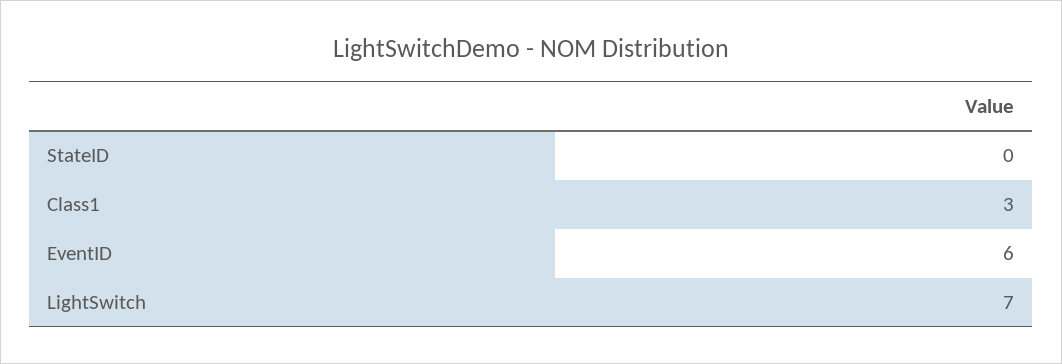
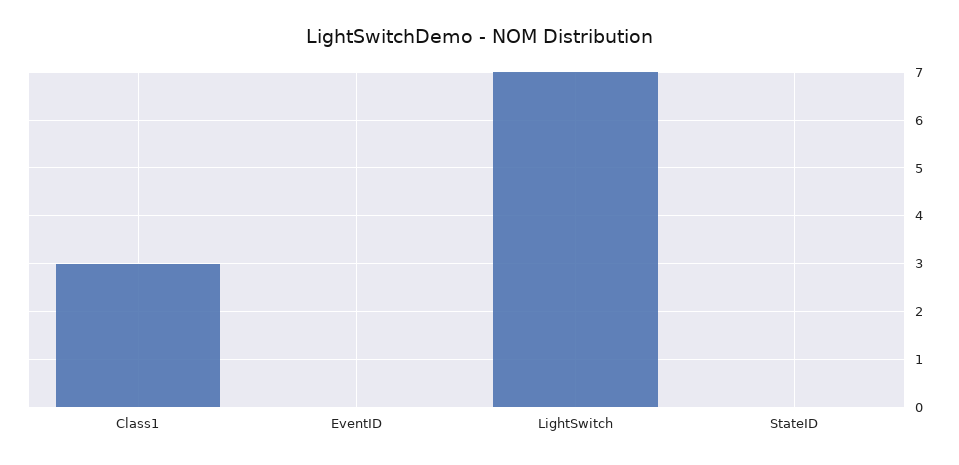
EventID: 6 -> 0

